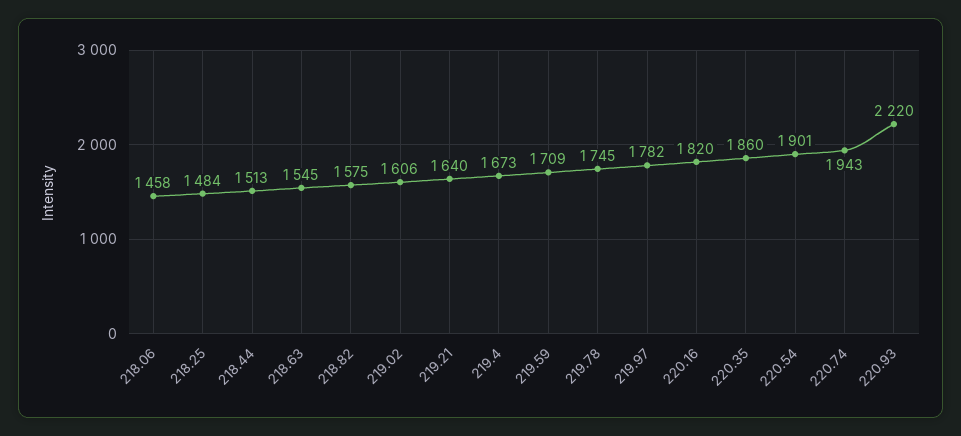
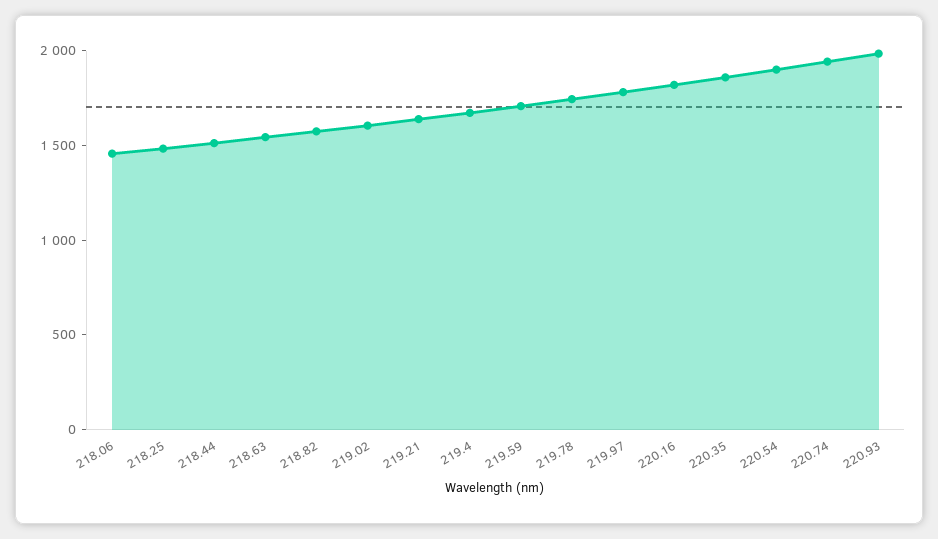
220.93: 2220 -> 2000

